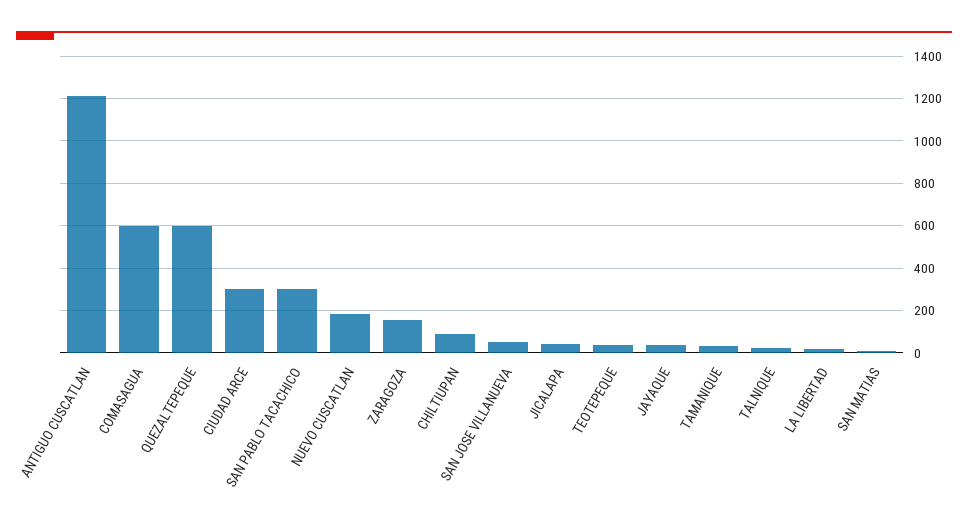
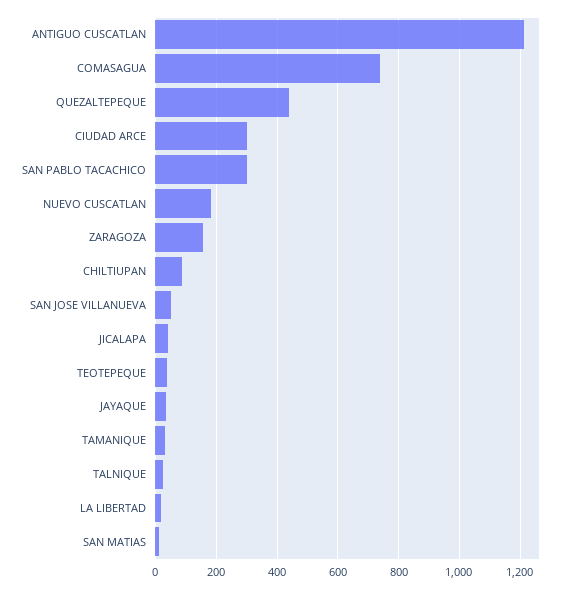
COMASAGUA: 600 -> 740
QUEZALTEPEQUE: 600 -> 440

